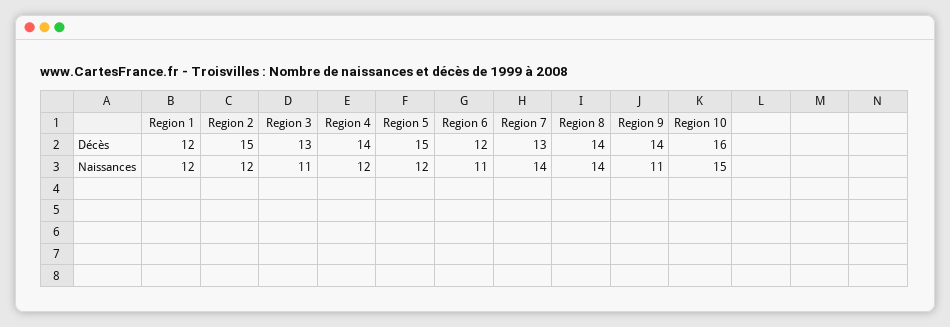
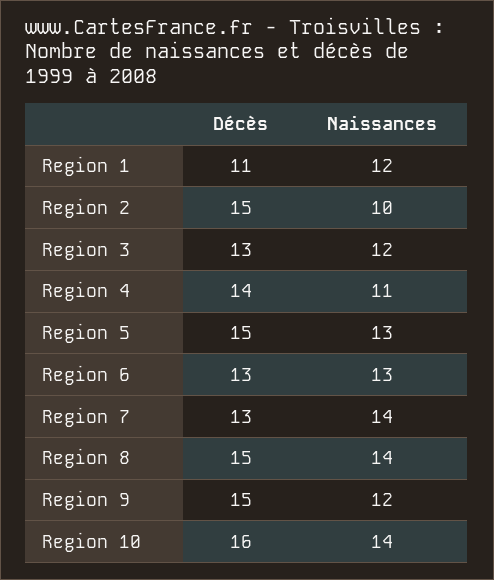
Region 1, Décès: 12 -> 11
Region 6, Décès: 12 -> 13
Region 8, Décès: 14 -> 15
Region 9, Décès: 14 -> 15
Region 2, Naissances: 12 -> 10
Region 3, Naissances: 11 -> 12
Region 4, Naissances: 12 -> 11
Region 5, Naissances: 12 -> 13
Region 6, Naissances: 11 -> 13
Region 9, Naissances: 11 -> 12
Region 10, Naissances: 15 -> 14

